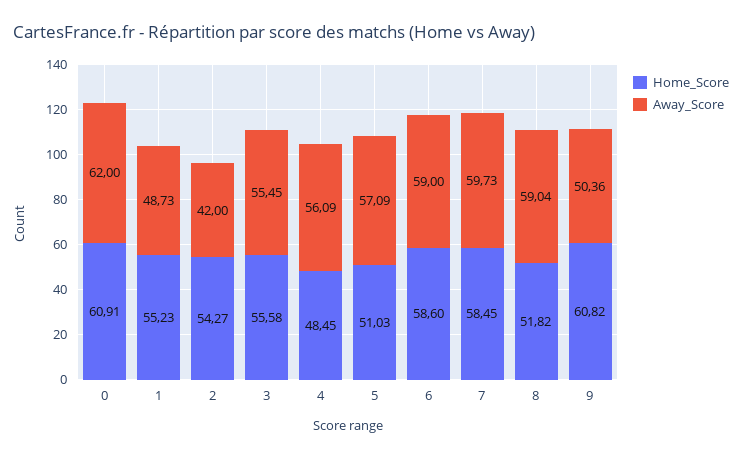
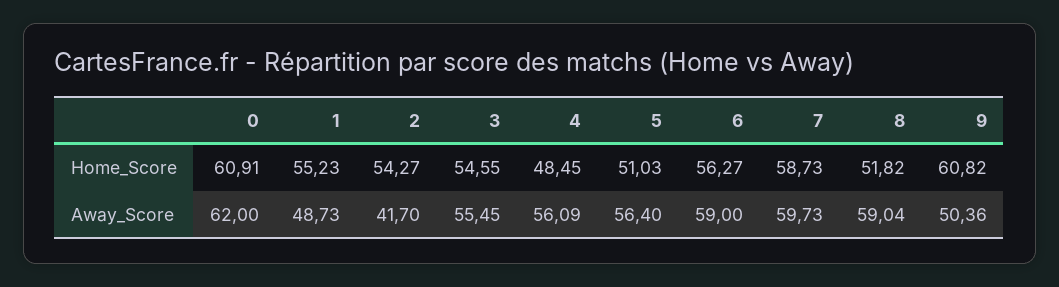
Away_Score, 2: 42 -> 41.7
Home_Score, 3: 55.58 -> 54.55
Away_Score, 5: 57.09 -> 56.4
Home_Score, 6: 58.6 -> 56.27
Home_Score, 7: 58.45 -> 58.73

